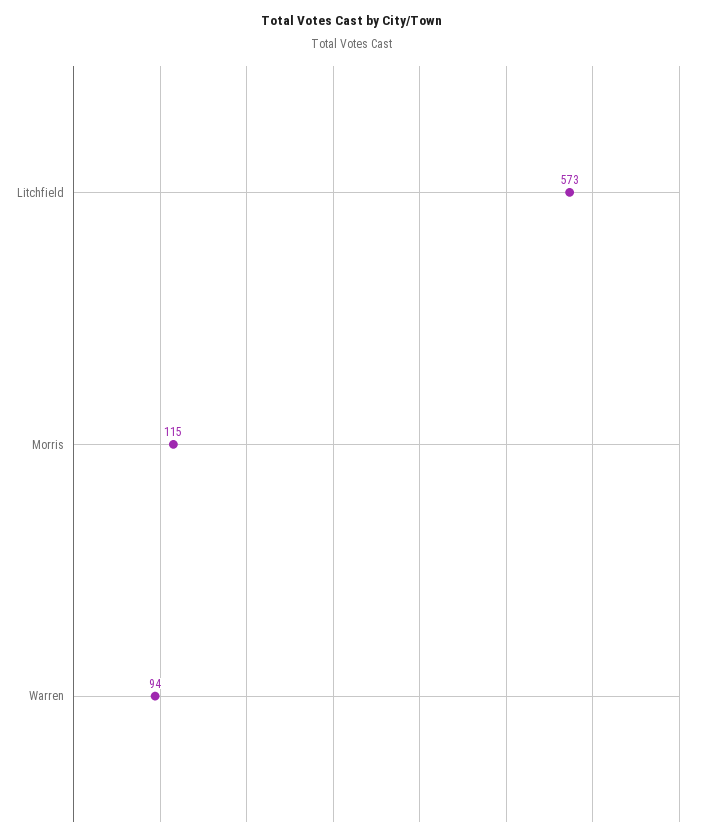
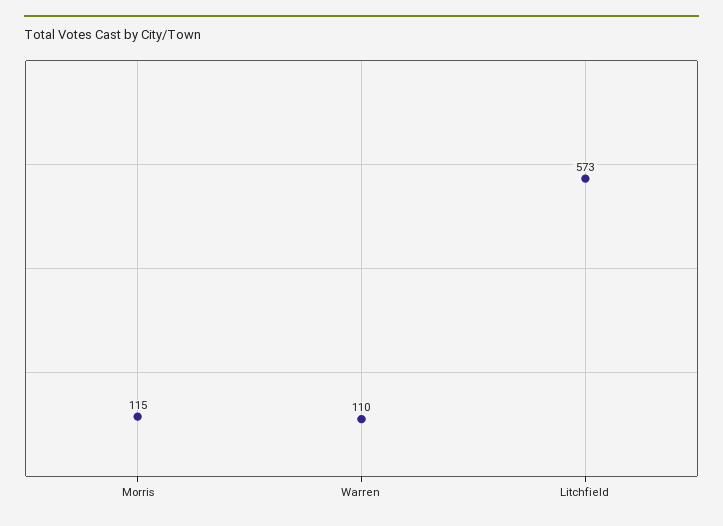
Warren: 94 -> 110

